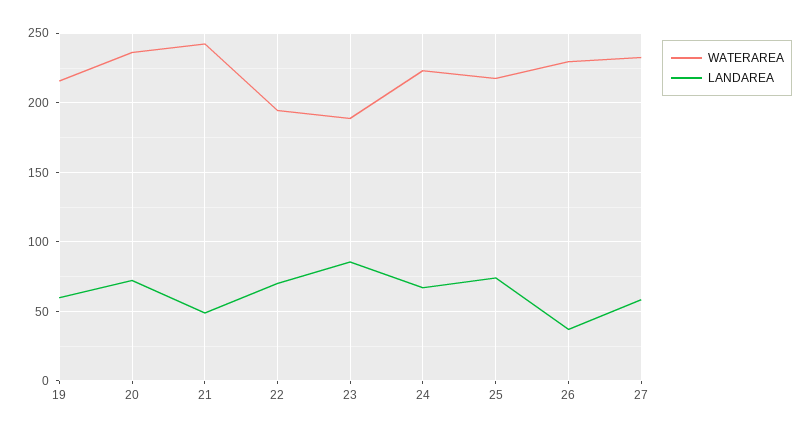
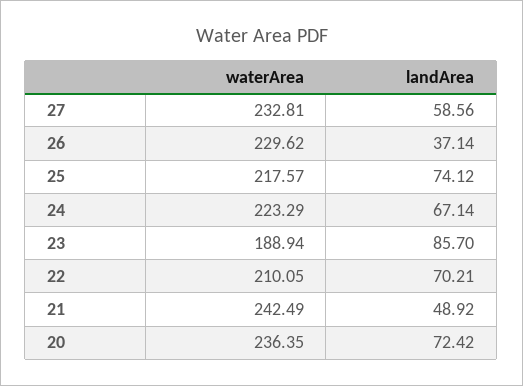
WATERAREA, 19: 215 -> none
LANDAREA, 19: 60 -> none
WATERAREA, 22: 195 -> 210.05

